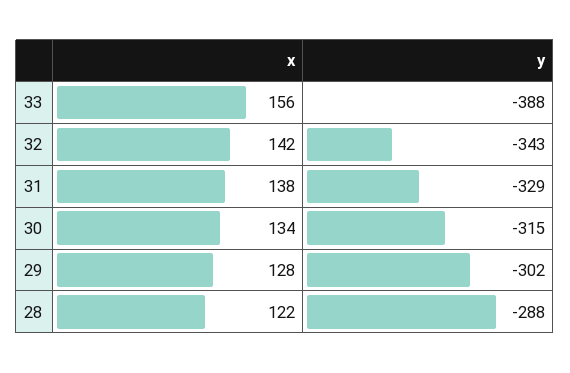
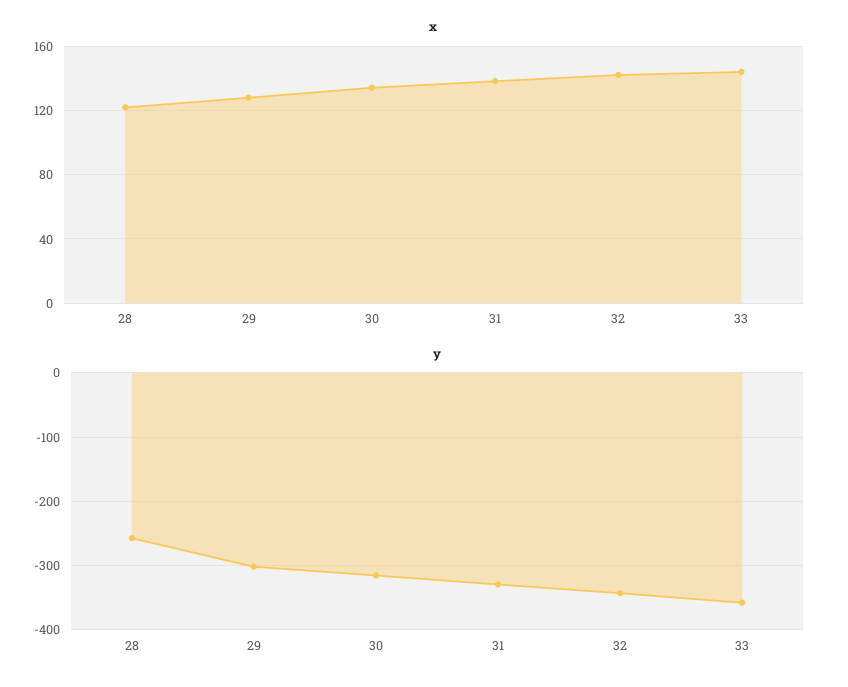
x, 33: 156 -> 145
y, 33: -388 -> -360
y, 28: -288 -> -260

